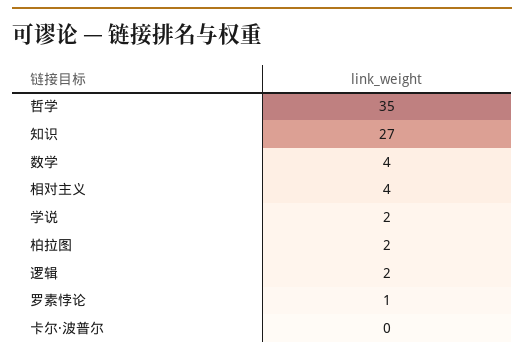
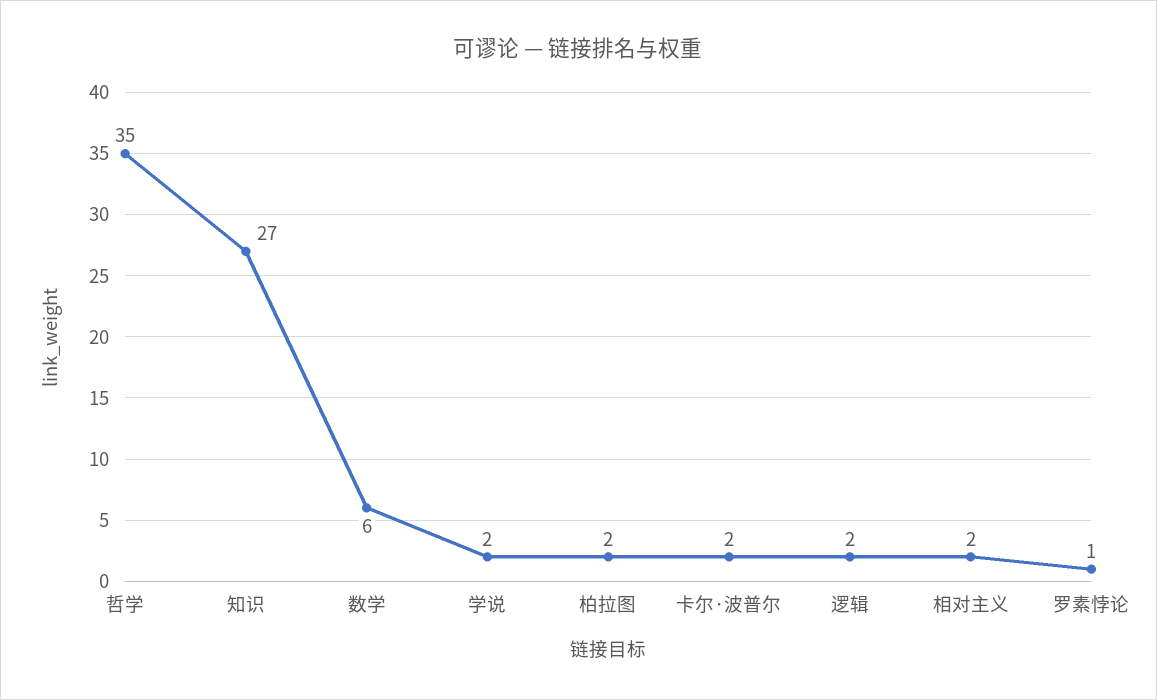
数学: 4 -> 6
相对主义: 4 -> 2
卡尔·波普尔: 0 -> 2

